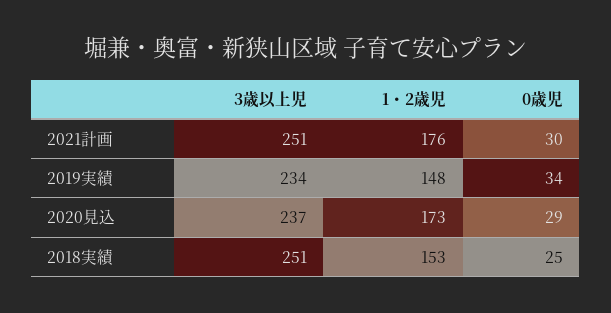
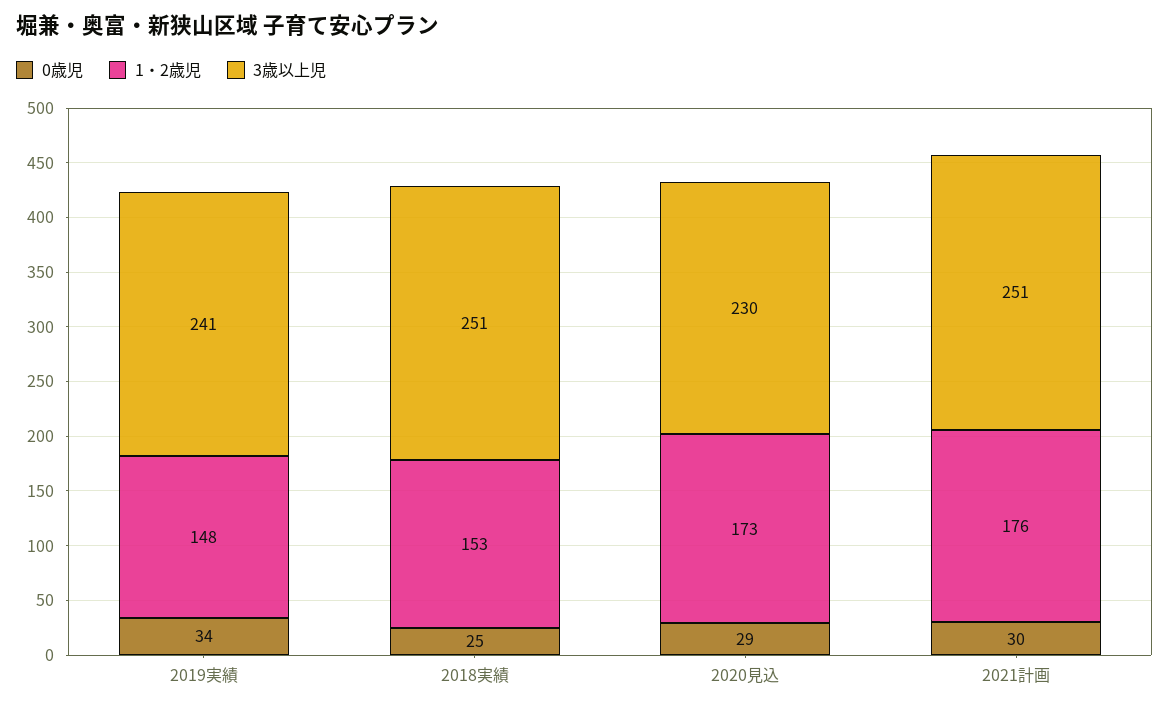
3歳以上児, 2019実績: 234 -> 241
3歳以上児, 2020見込: 237 -> 230

